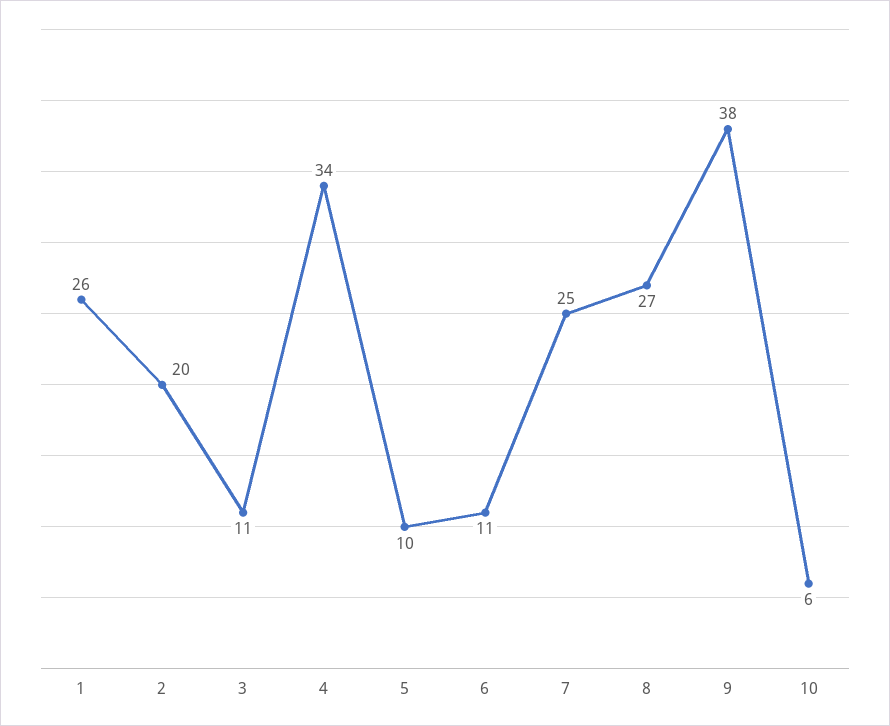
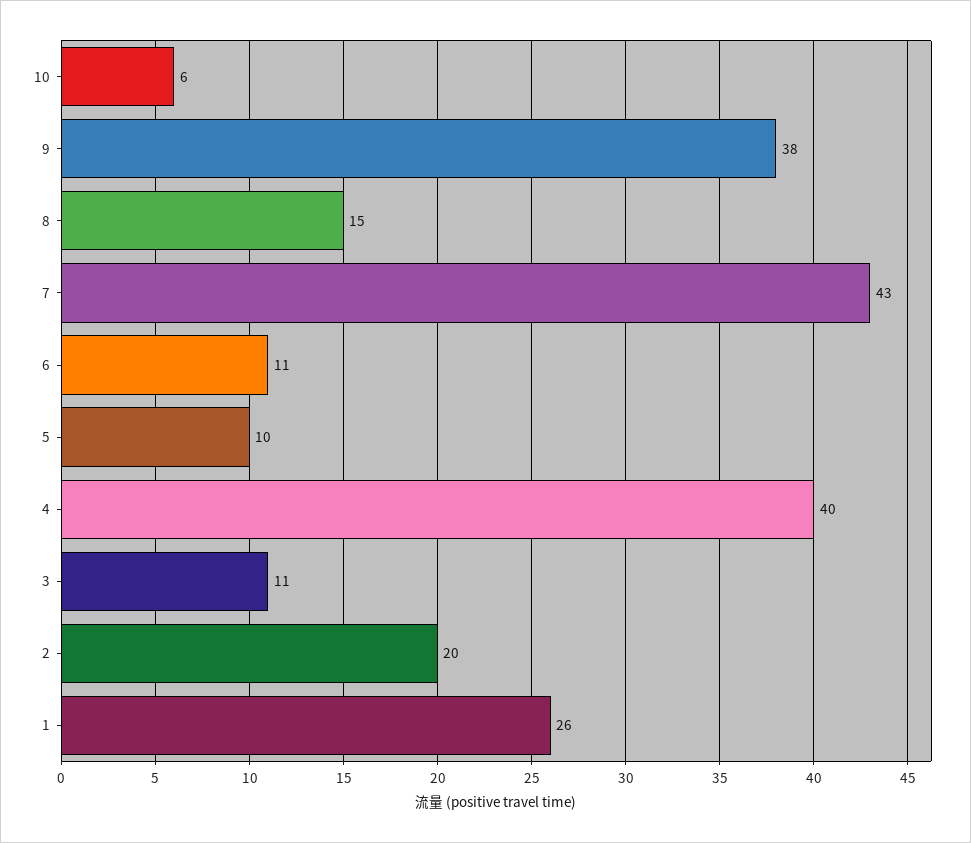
4: 34 -> 40
7: 25 -> 43
8: 27 -> 15

